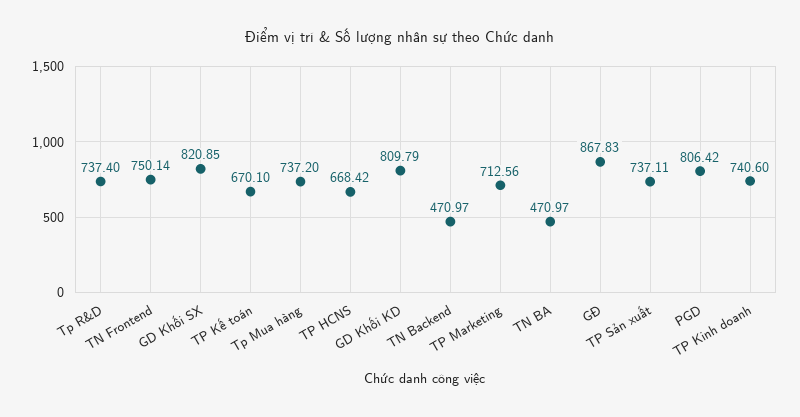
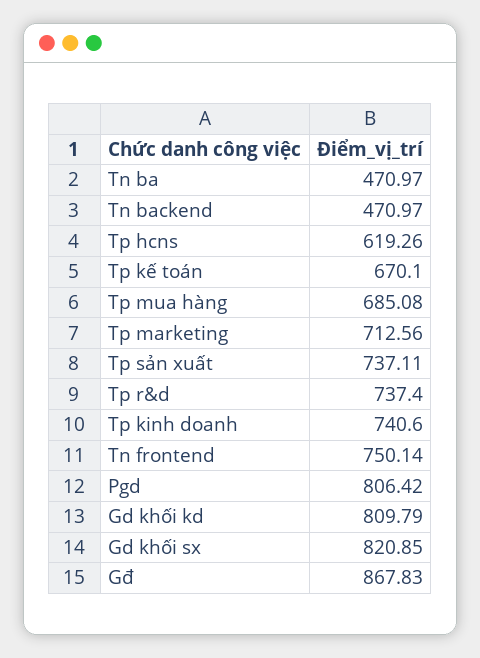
Tp Mua hàng: 737.2 -> 685.08
TP HCNS: 668.42 -> 619.26

